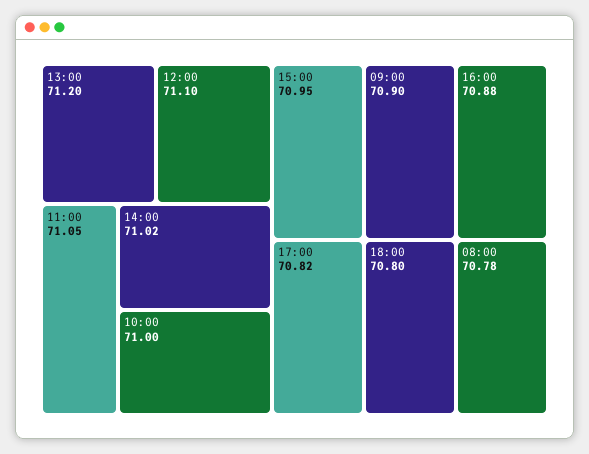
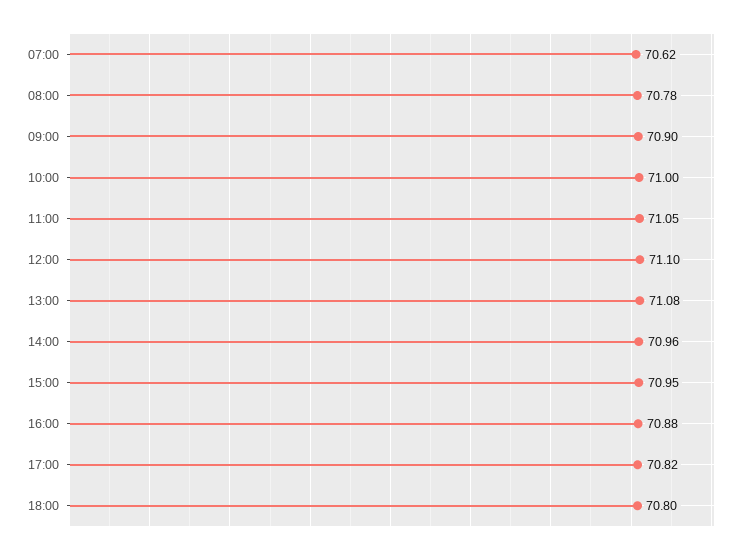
13:00: 71.2 -> 71.08
14:00: 71.02 -> 70.96
07:00: none -> 70.62

